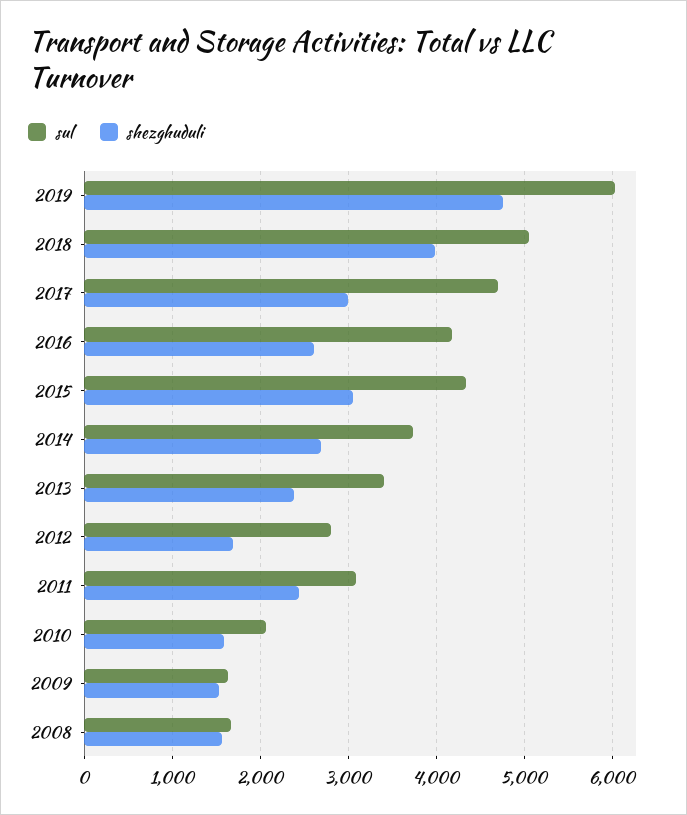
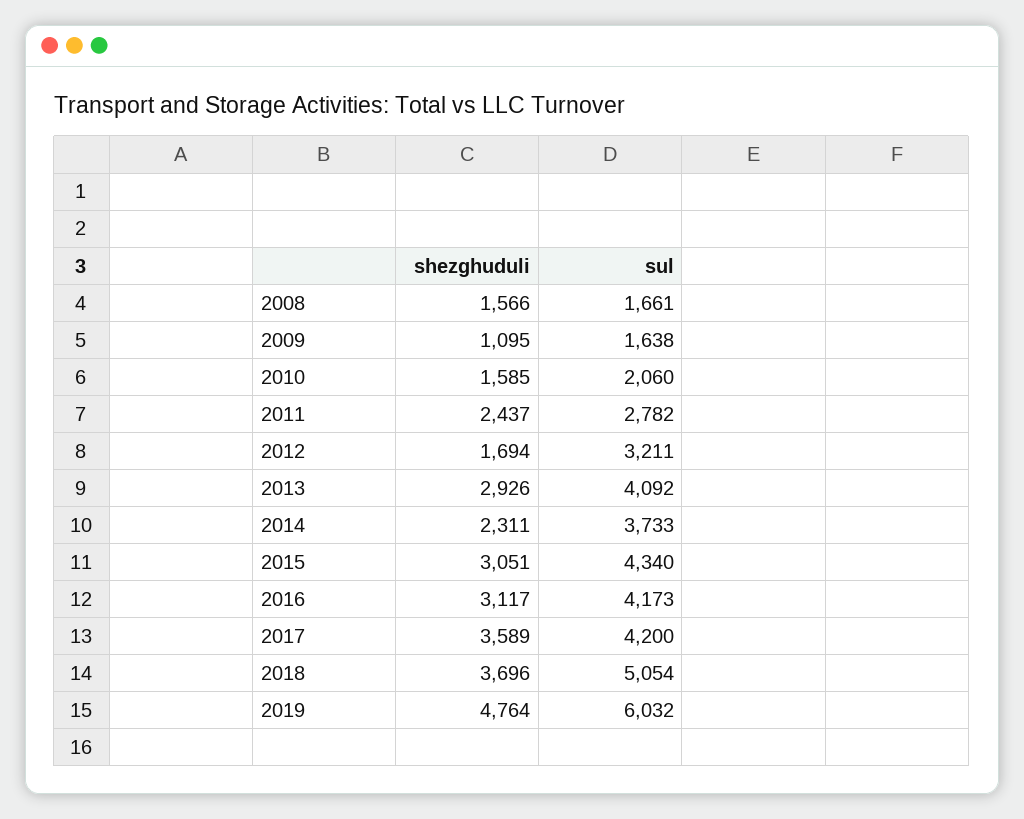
shezghuduli, 2018: 4000 -> 3696
sul, 2017: 4700 -> 4200
shezghuduli, 2017: 3000 -> 3589
shezghuduli, 2016: 2600 -> 3117
shezghuduli, 2014: 2700 -> 2311
sul, 2013: 3400 -> 4092
shezghuduli, 2013: 2400 -> 2926
sul, 2012: 2800 -> 3211
sul, 2011: 3100 -> 2782
shezghuduli, 2009: 1500 -> 1095

